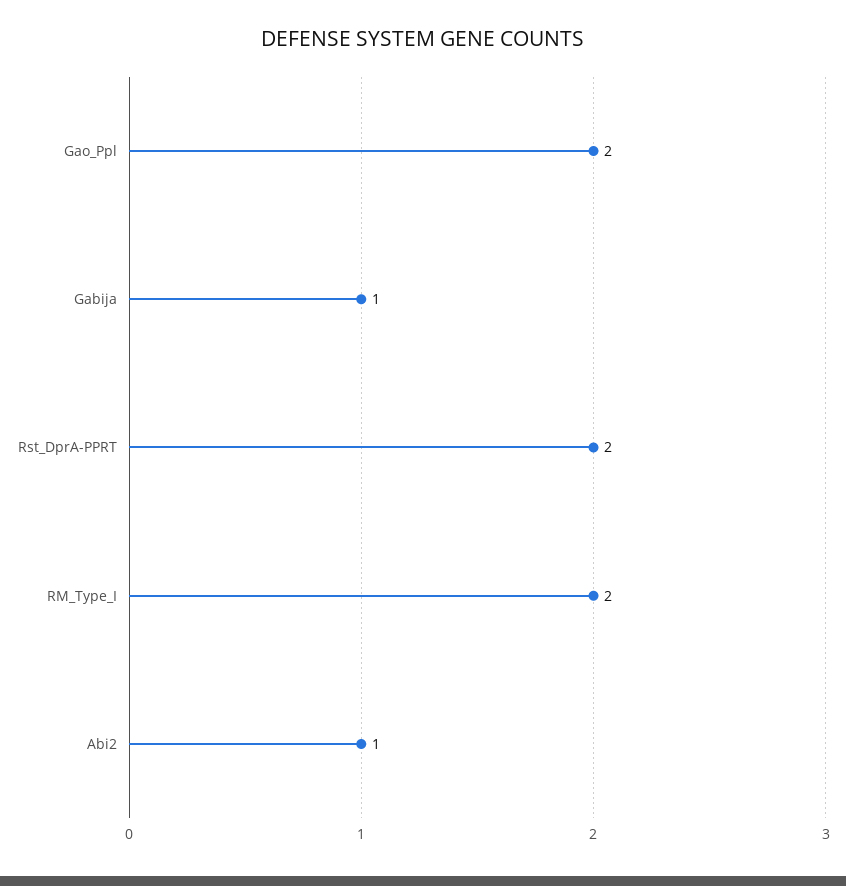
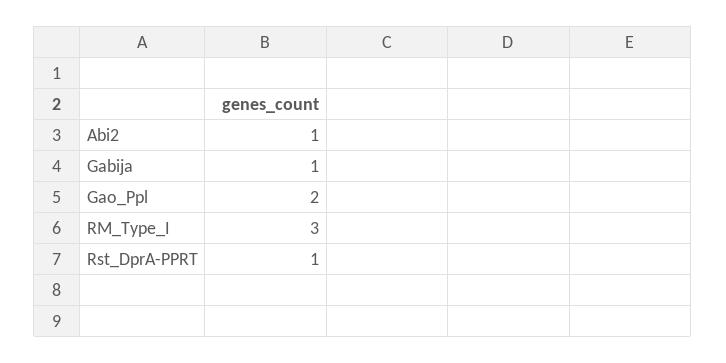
Rst_DprA-PPRT: 2 -> 1
RM_Type_I: 2 -> 3

